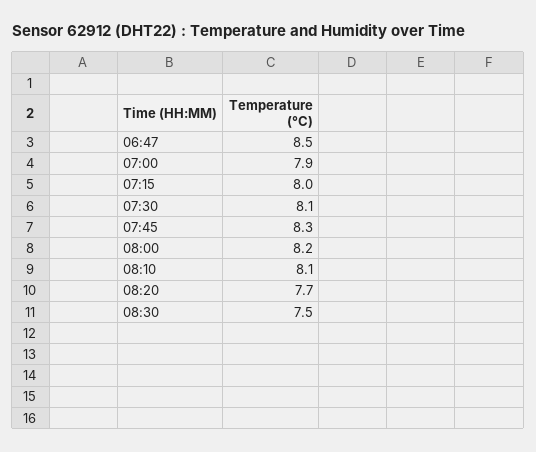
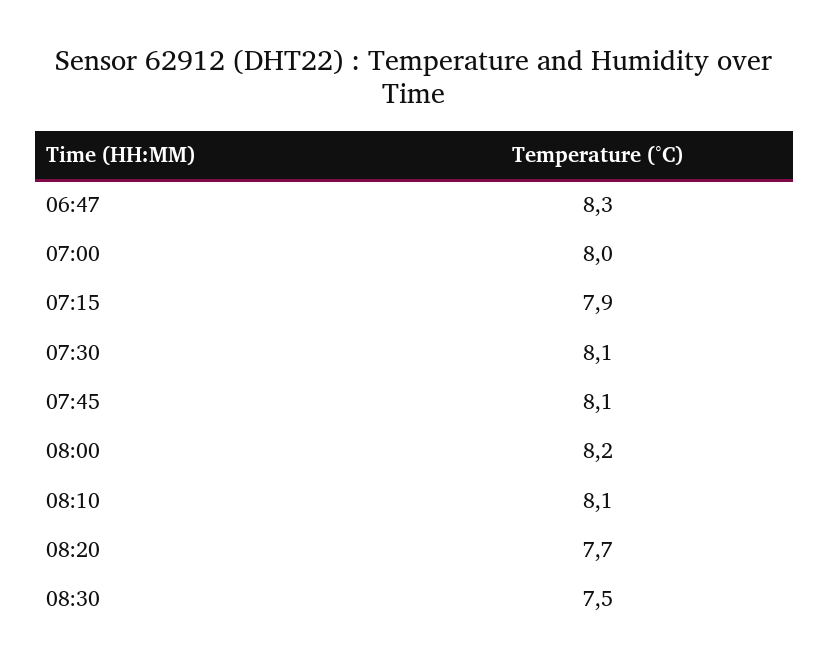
06:47: 8.5 -> 8.3
07:00: 7.9 -> 8
07:15: 8 -> 7.9
07:45: 8.3 -> 8.1

